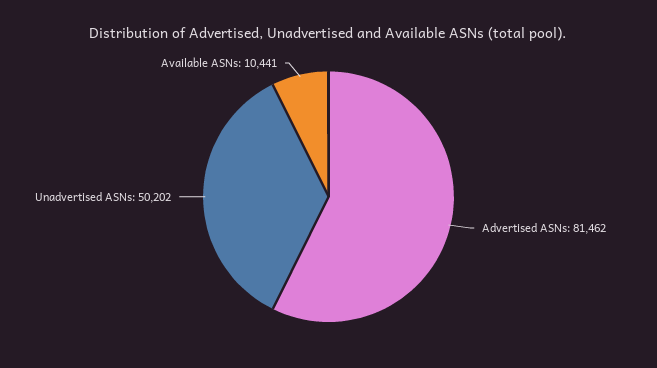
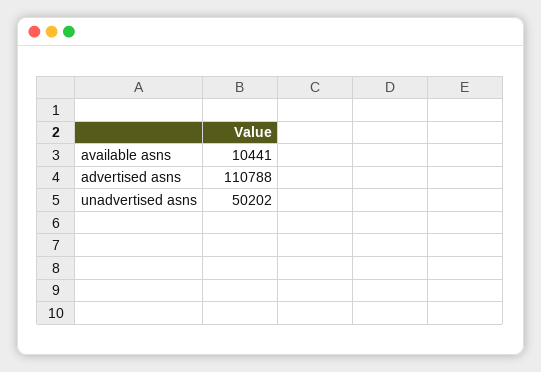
Advertised ASNs: 81462 -> 110788

